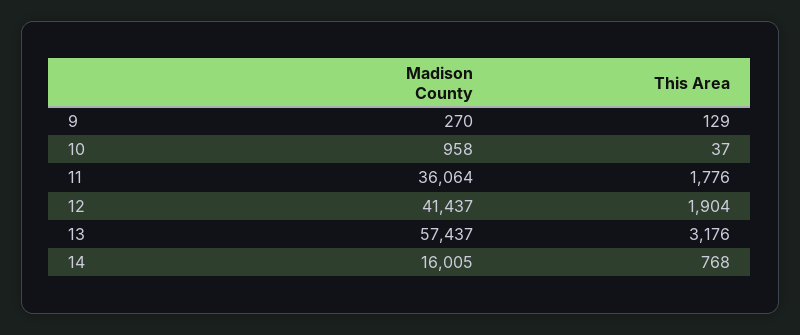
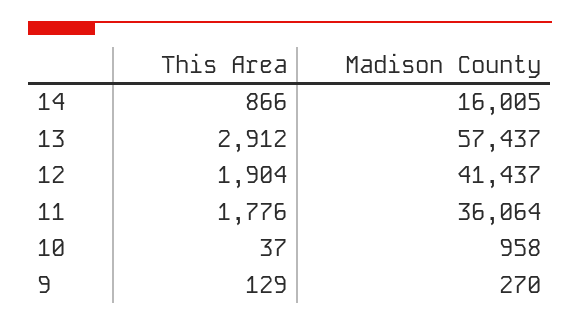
This Area, 13: 3176 -> 2912
This Area, 14: 768 -> 866

